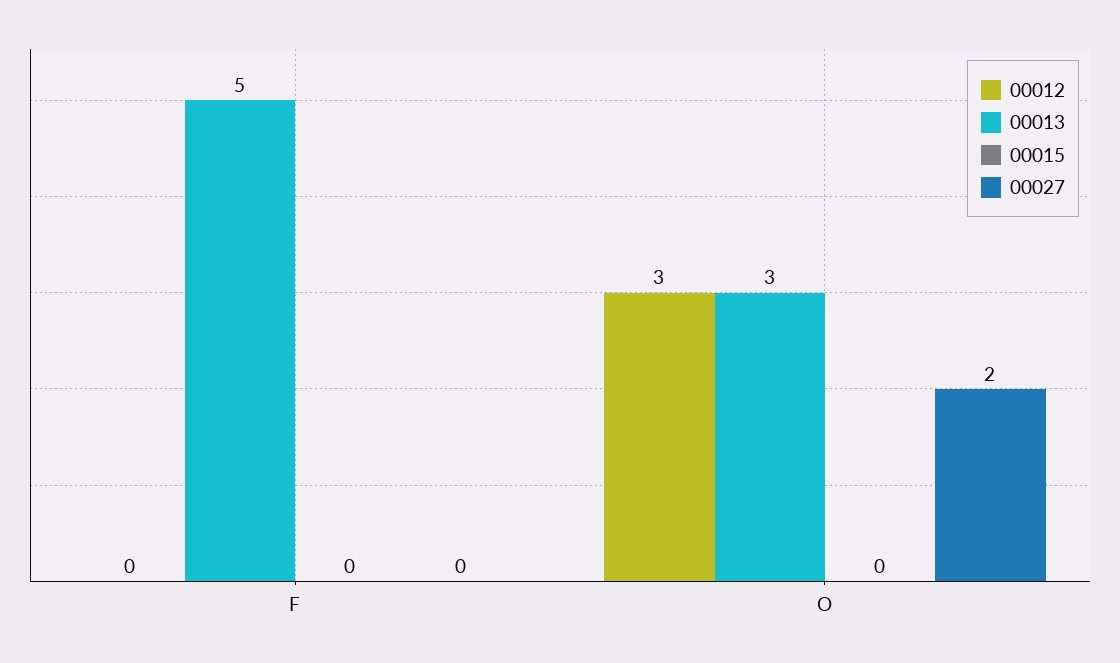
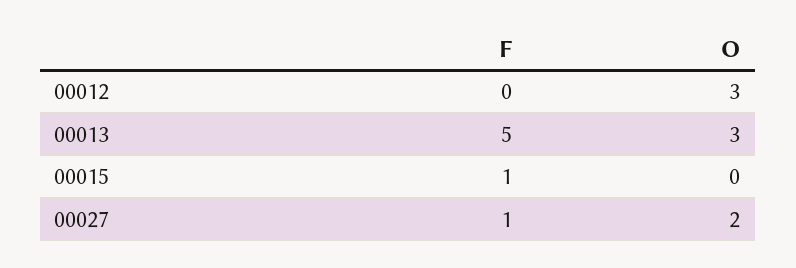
00015, F: 0 -> 1
00027, F: 0 -> 1

